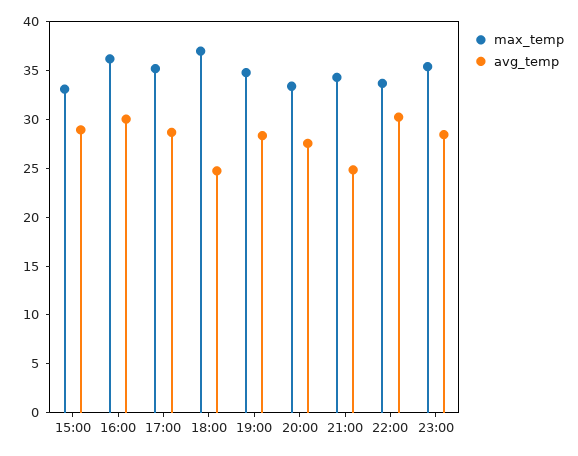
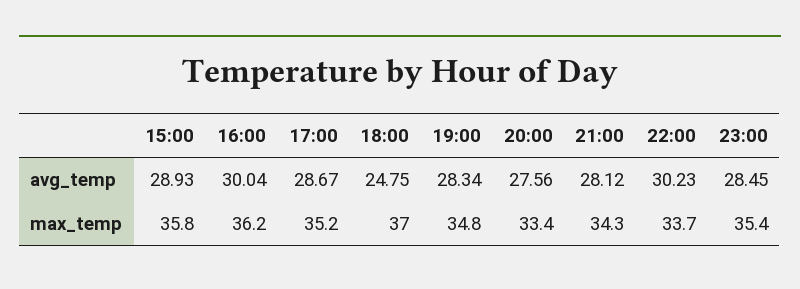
max_temp, 15:00: 33 -> 35.8
avg_temp, 21:00: 25 -> 28.12

